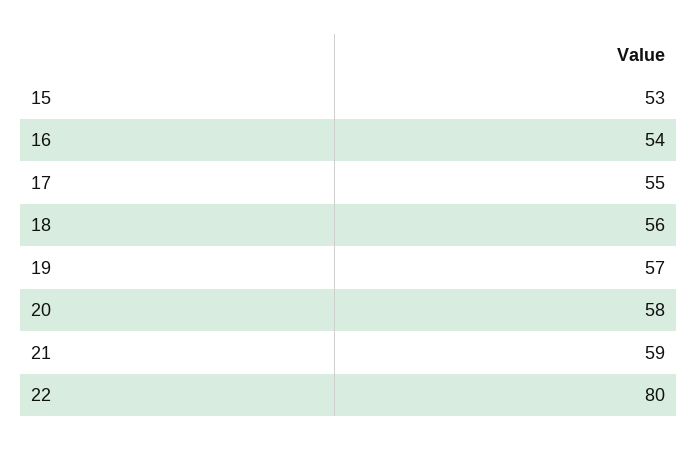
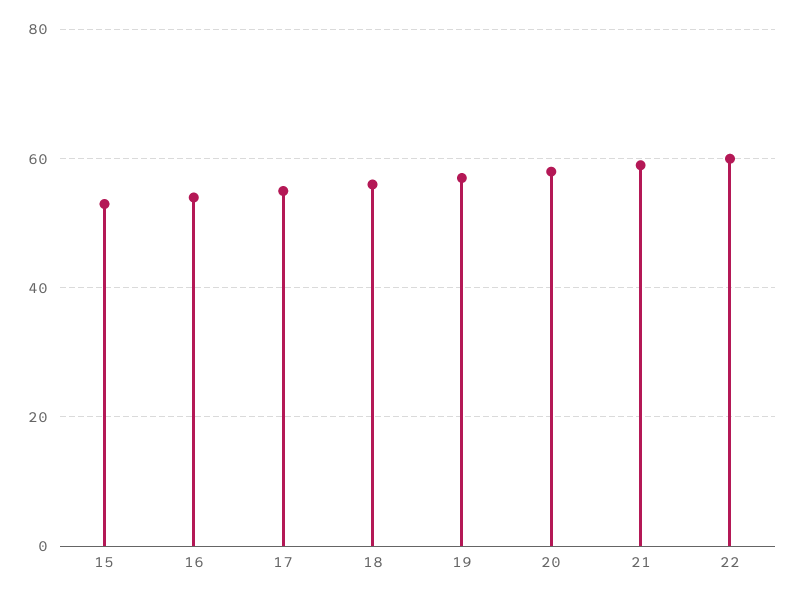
22: 80 -> 60

